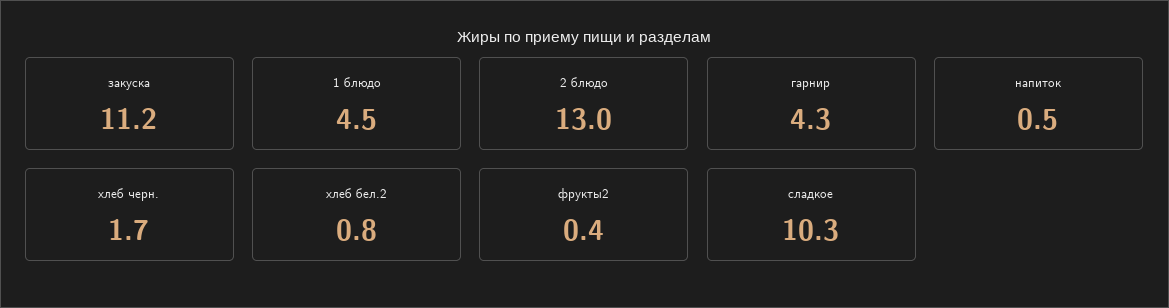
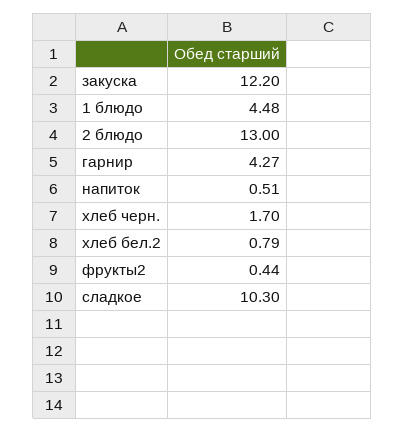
закуска: 11.2 -> 12.2

